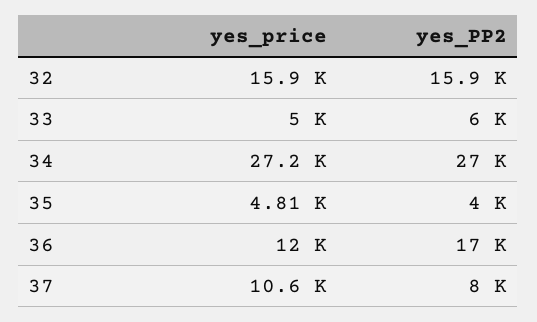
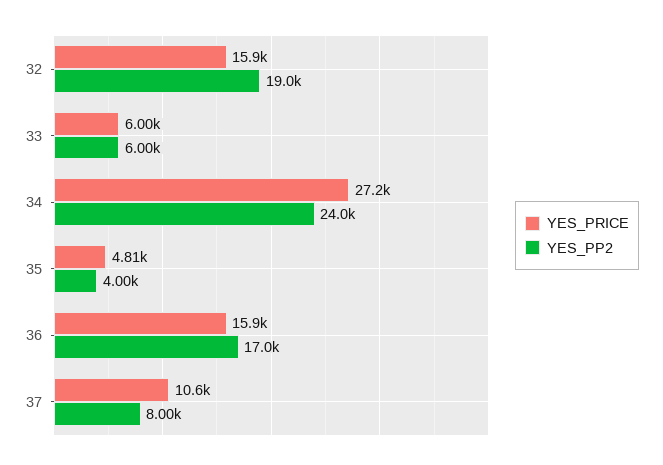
yes_PP2, 32: 15900 -> 19000
yes_price, 33: 5000 -> 6000
yes_PP2, 34: 27000 -> 24000
yes_price, 36: 12000 -> 15900

